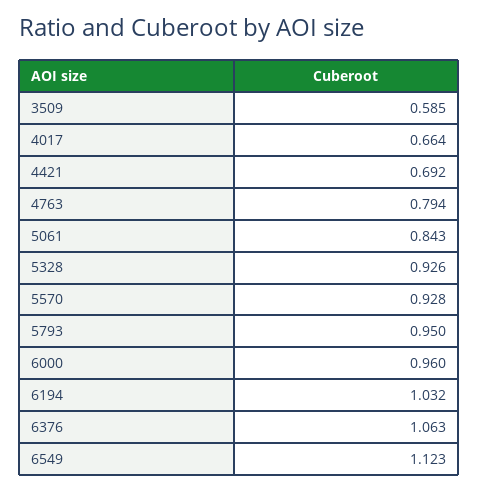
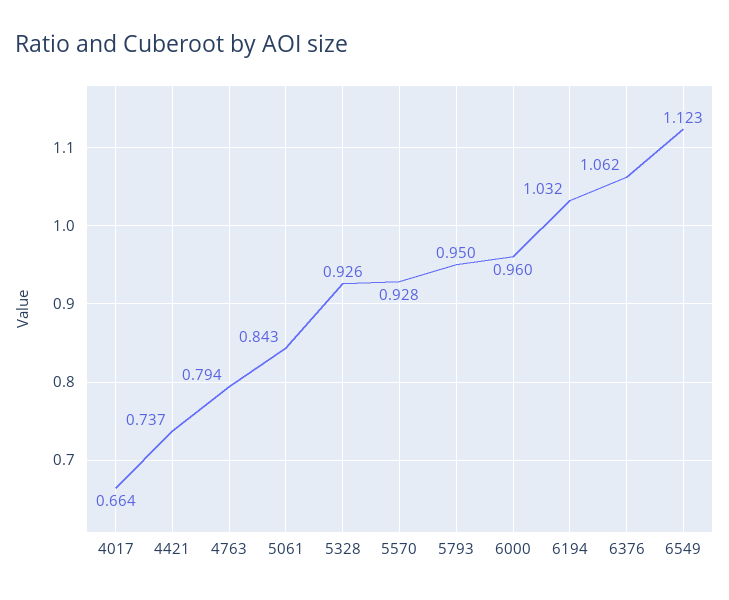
3509: 0.585 -> none
4421: 0.692 -> 0.737
6376: 1.063 -> 1.062

